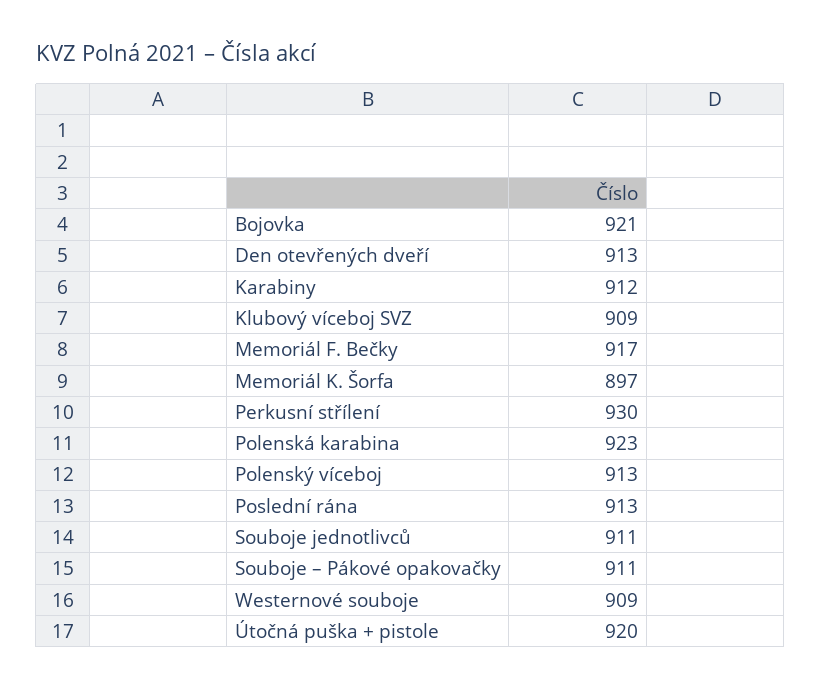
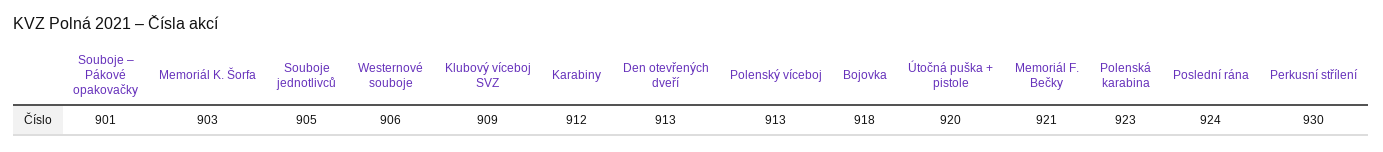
Bojovka: 921 -> 918
Memoriál F. Bečky: 917 -> 921
Memoriál K. Šorfa: 897 -> 903
Poslední rána: 913 -> 924
Souboje jednotlivců: 911 -> 905
Souboje – Pákové opakovačky: 911 -> 901
Westernové souboje: 909 -> 906

